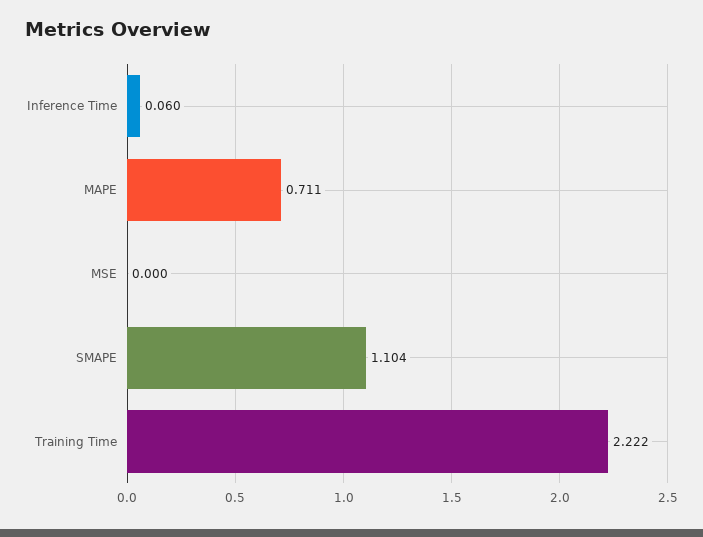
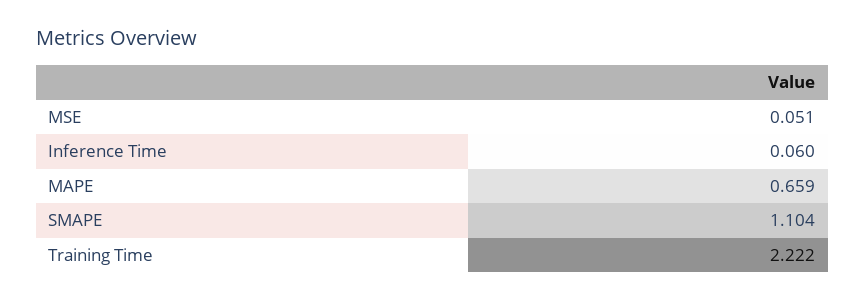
MAPE: 0.711 -> 0.659
MSE: 0 -> 0.051

